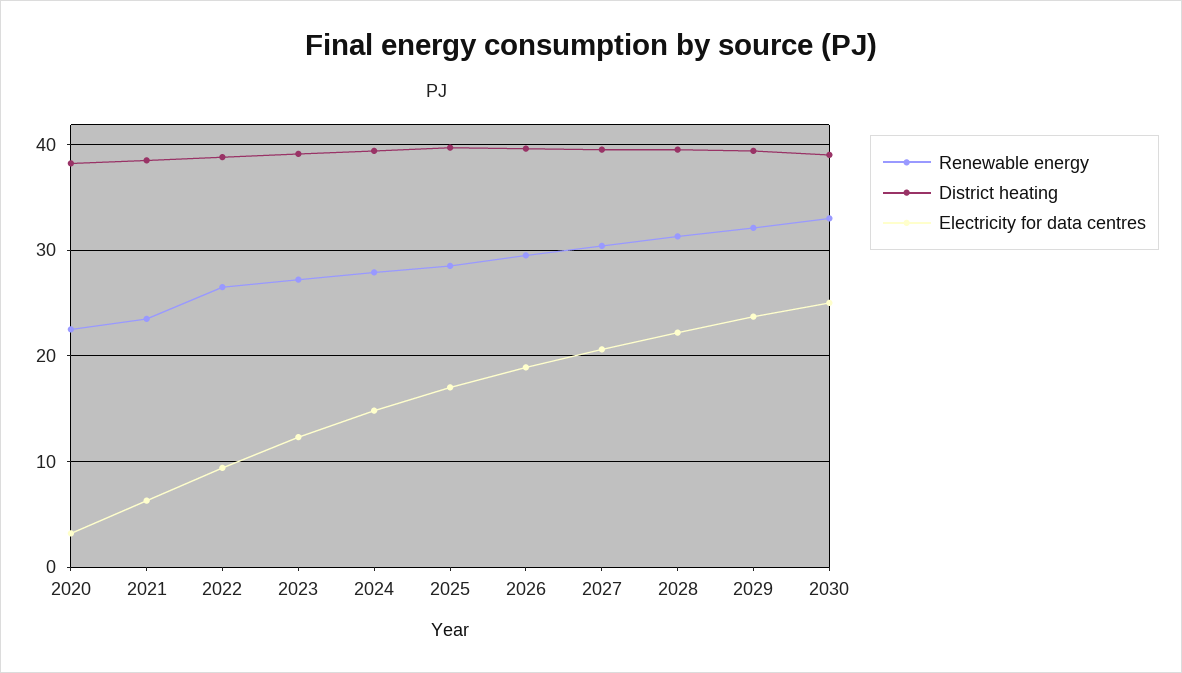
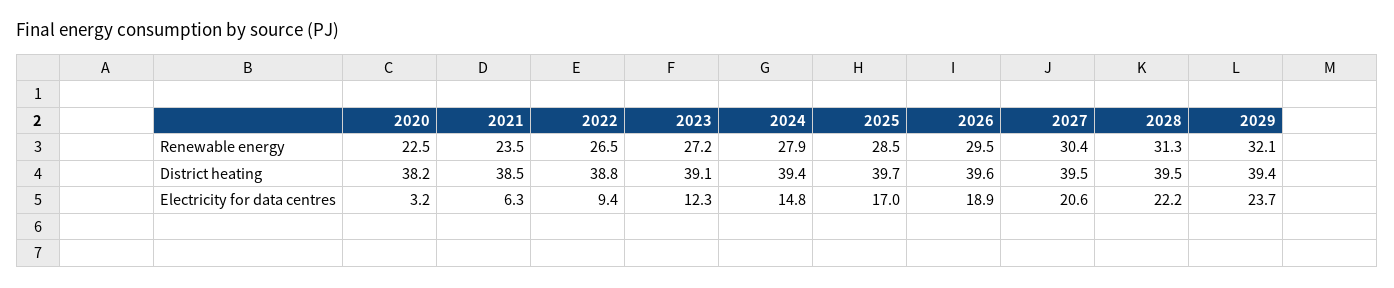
Renewable energy, 2030: 33 -> none
District heating, 2030: 39 -> none
Electricity for data centres, 2030: 25 -> none

